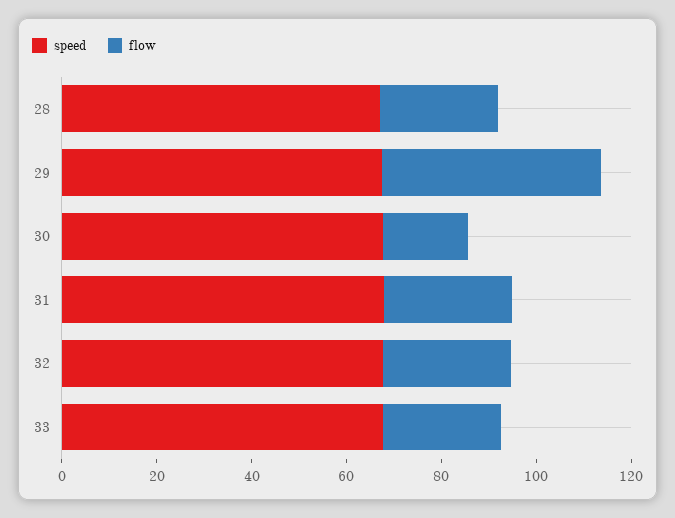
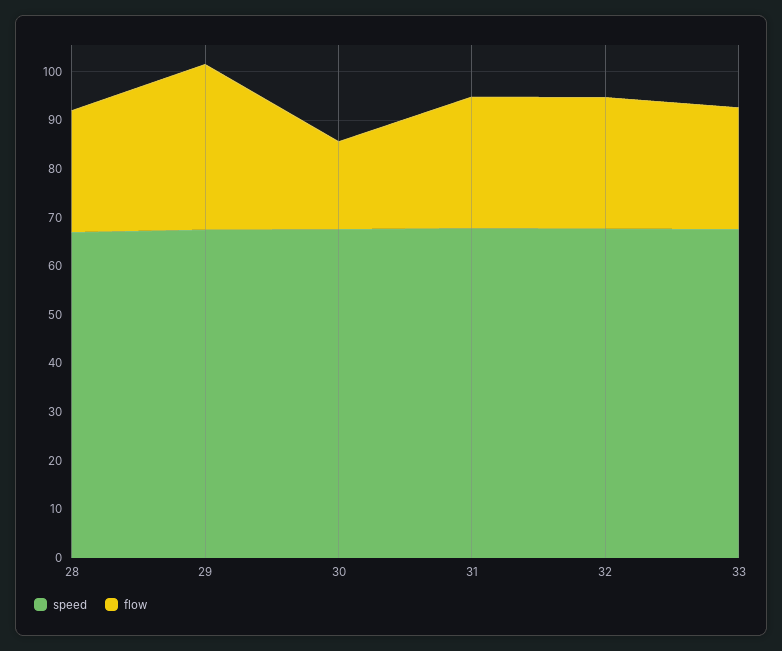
flow, 29: 45 -> 34

